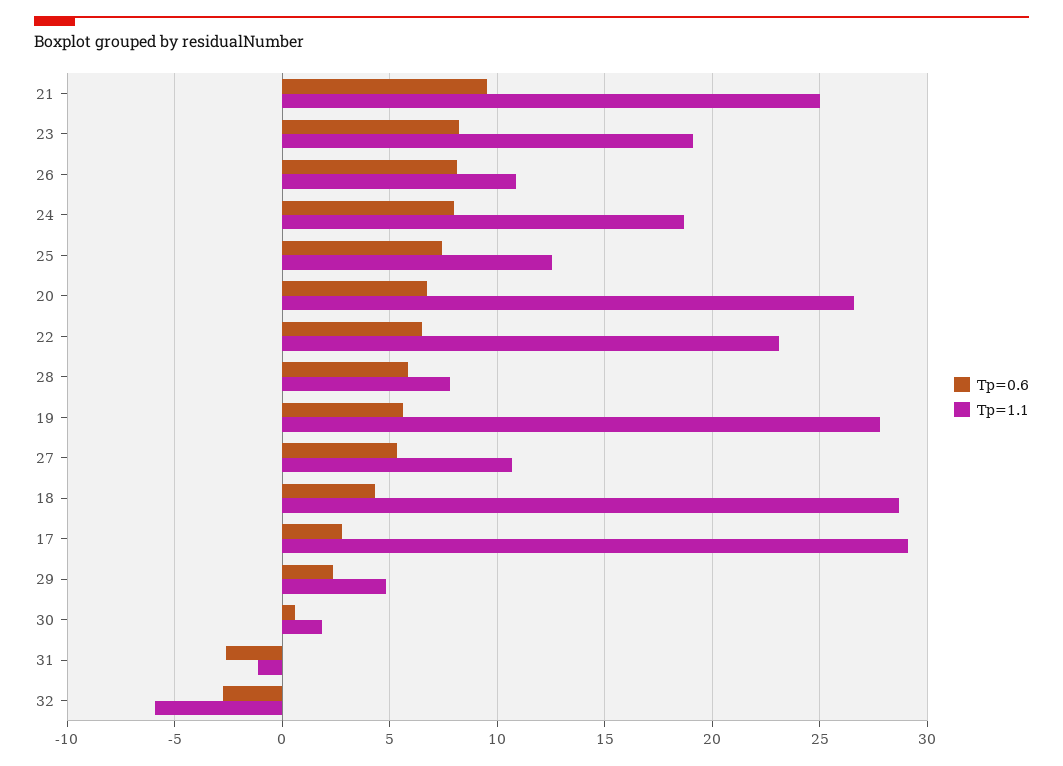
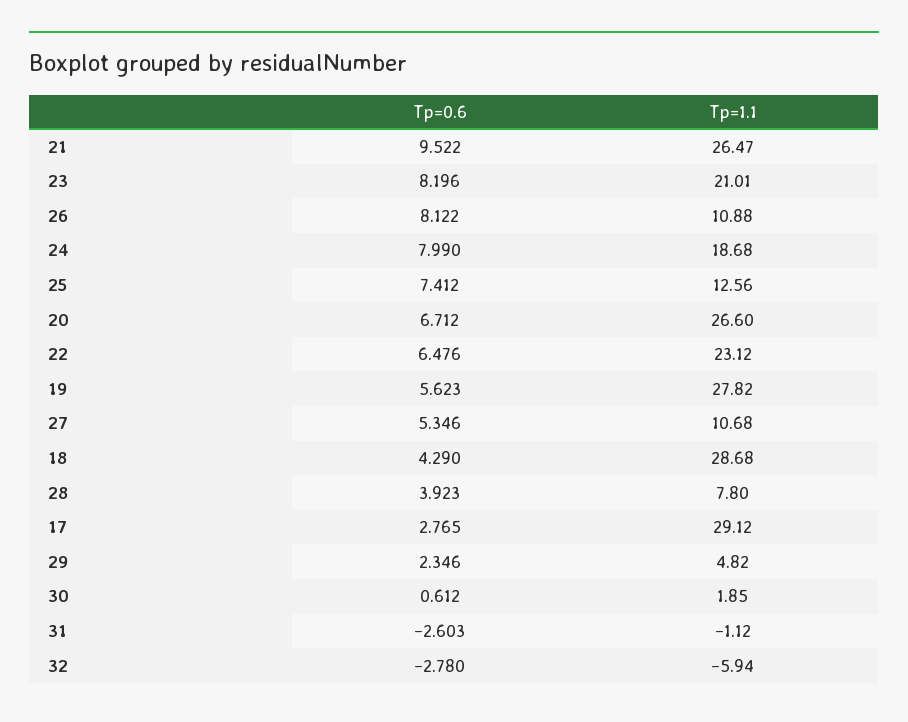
Tp=1.1, 21: 25 -> 26.47
Tp=1.1, 23: 19 -> 21.01
Tp=0.6, 28: 6 -> 3.923

